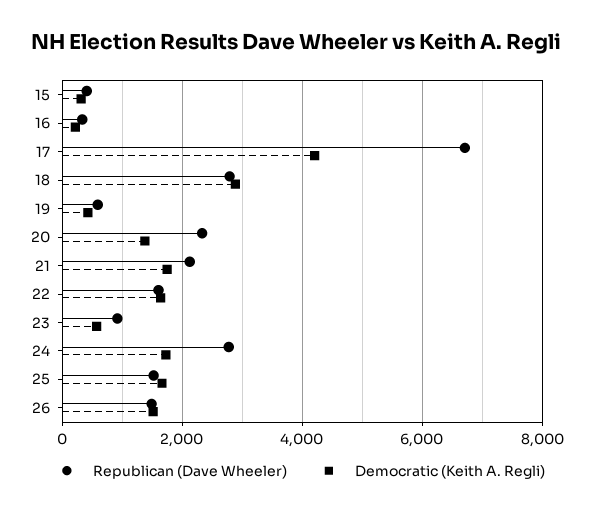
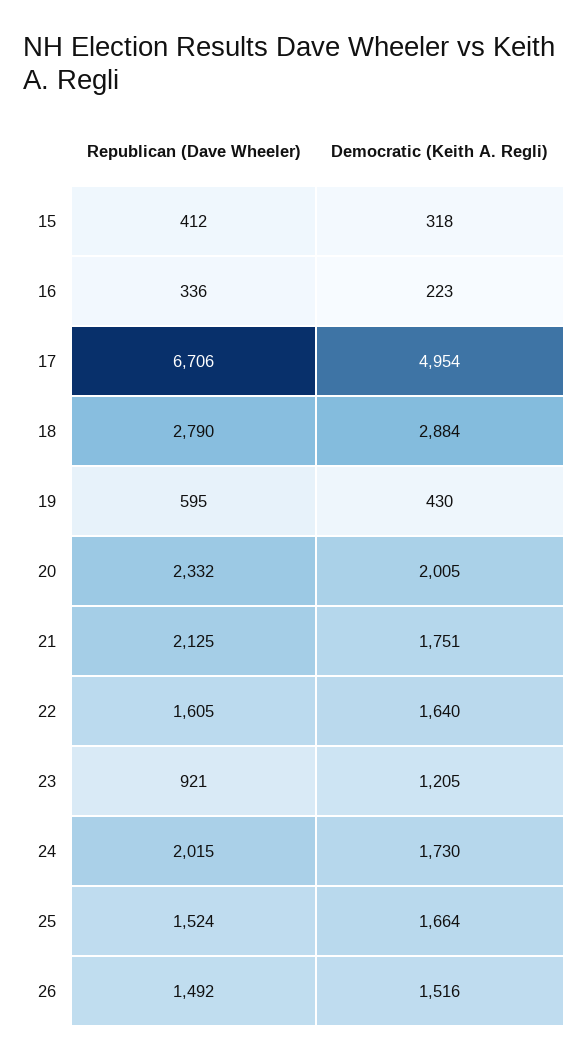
Democratic (Keith A. Regli), 17: 4200 -> 4954
Democratic (Keith A. Regli), 20: 1400 -> 2005
Democratic (Keith A. Regli), 23: 600 -> 1205
Republican (Dave Wheeler), 24: 2800 -> 2015

